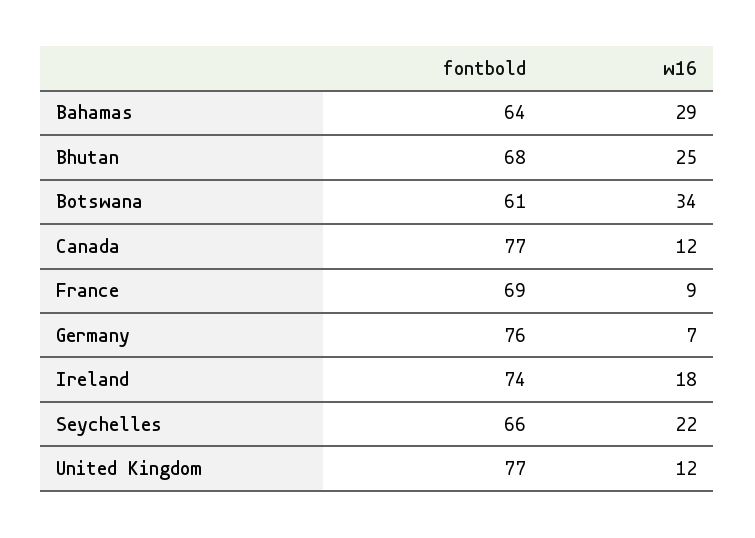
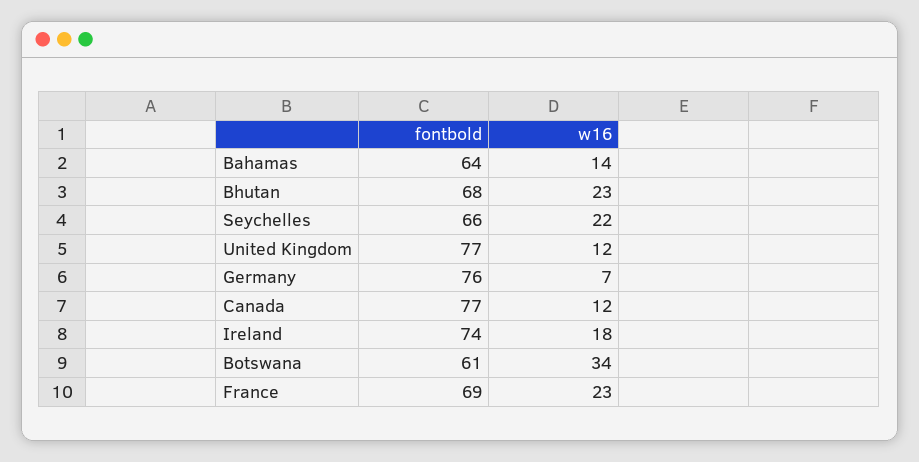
w16, Bahamas: 29 -> 14
w16, Bhutan: 25 -> 23
w16, France: 9 -> 23

